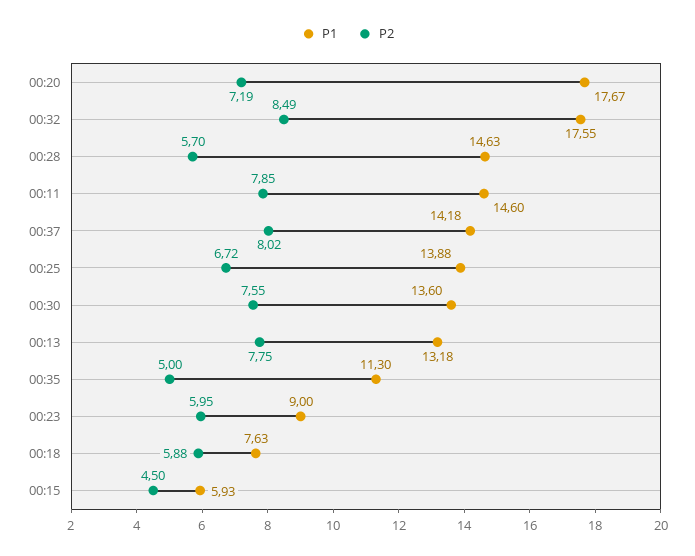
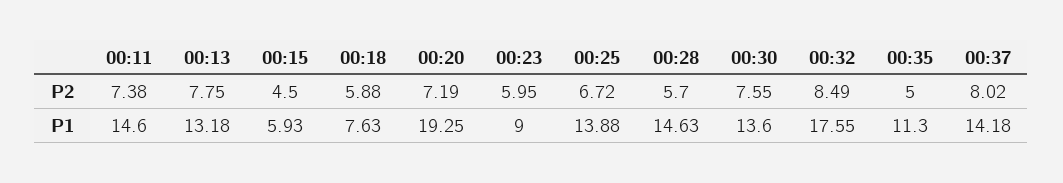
P1, 00:20: 17.67 -> 19.25
P2, 00:11: 7.85 -> 7.38

